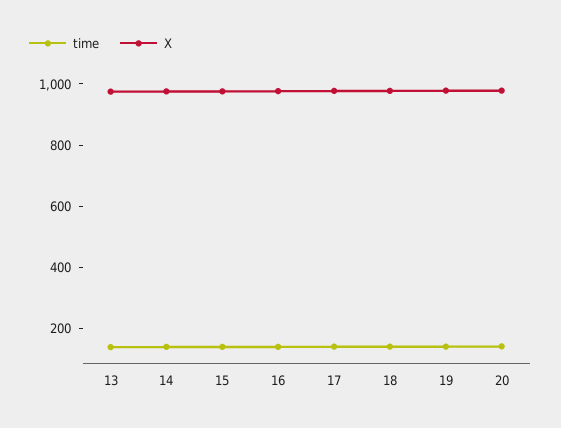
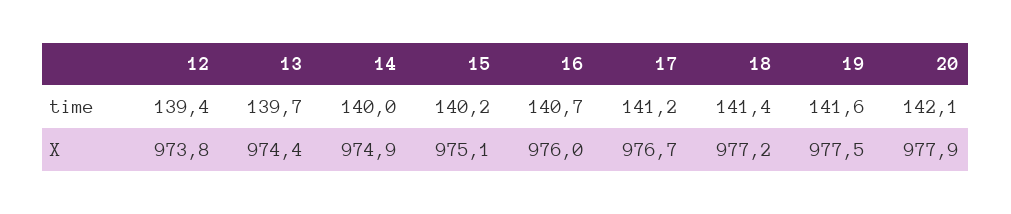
time, 12: none -> 139.4
X, 12: none -> 973.8

